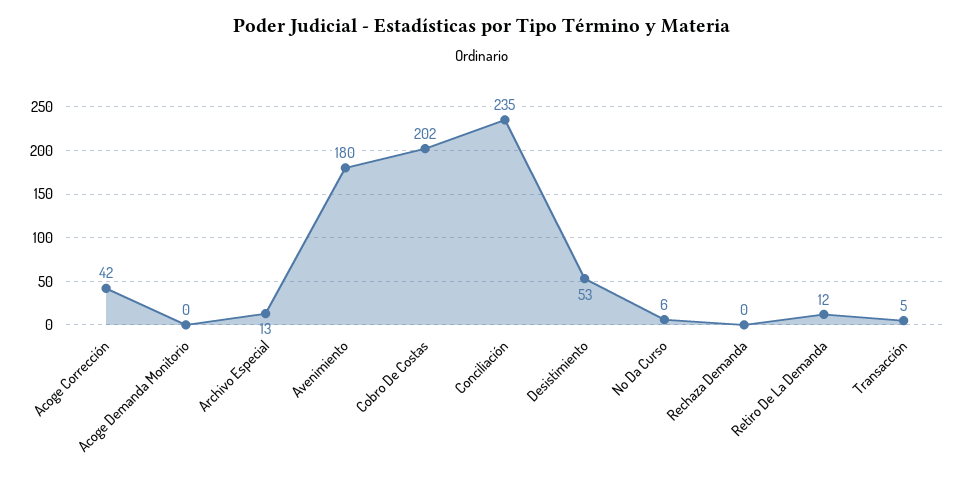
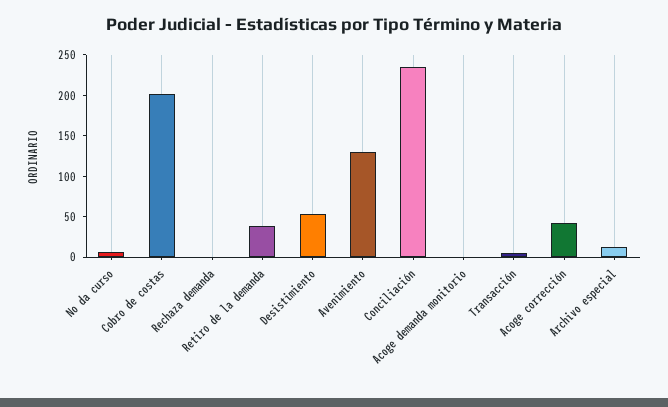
Avenimiento: 180 -> 130
Retiro De La Demanda: 12 -> 40

